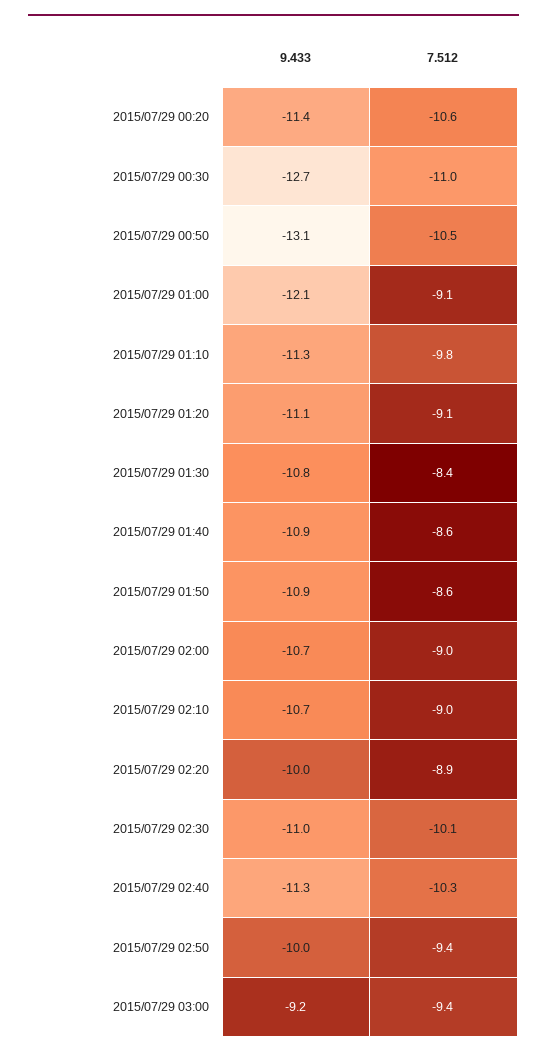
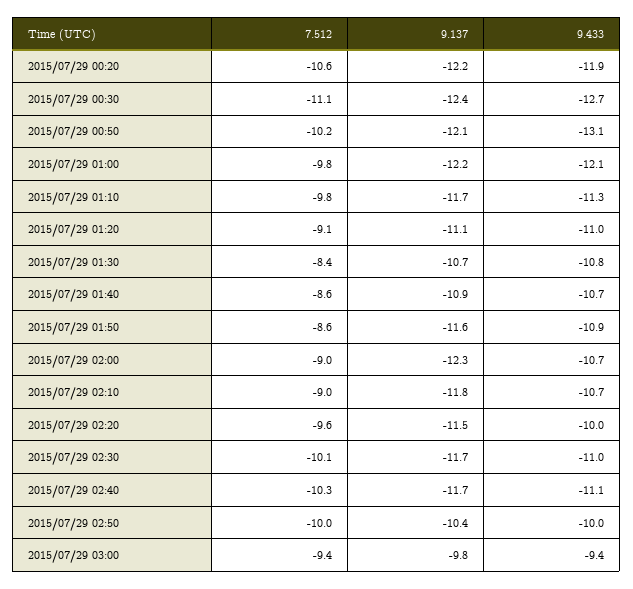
9.433, 2015/07/29 00:20: -11.4 -> -11.9
7.512, 2015/07/29 00:30: -11 -> -11.1
7.512, 2015/07/29 00:50: -10.5 -> -10.2
7.512, 2015/07/29 01:00: -9.1 -> -9.8
9.433, 2015/07/29 01:20: -11.1 -> -11
9.433, 2015/07/29 01:40: -10.9 -> -10.7
7.512, 2015/07/29 02:20: -8.9 -> -9.6
9.433, 2015/07/29 02:40: -11.3 -> -11.1
7.512, 2015/07/29 02:50: -9.4 -> -10
9.433, 2015/07/29 03:00: -9.2 -> -9.4
9.137, 2015/07/29 00:20: none -> -12.2
9.137, 2015/07/29 00:30: none -> -12.4
9.137, 2015/07/29 00:50: none -> -12.1
9.137, 2015/07/29 01:00: none -> -12.2
9.137, 2015/07/29 01:10: none -> -11.7
9.137, 2015/07/29 01:20: none -> -11.1
9.137, 2015/07/29 01:30: none -> -10.7
9.137, 2015/07/29 01:40: none -> -10.9
9.137, 2015/07/29 01:50: none -> -11.6
9.137, 2015/07/29 02:00: none -> -12.3
9.137, 2015/07/29 02:10: none -> -11.8
9.137, 2015/07/29 02:20: none -> -11.5
9.137, 2015/07/29 02:30: none -> -11.7
9.137, 2015/07/29 02:40: none -> -11.7
9.137, 2015/07/29 02:50: none -> -10.4
9.137, 2015/07/29 03:00: none -> -9.8

